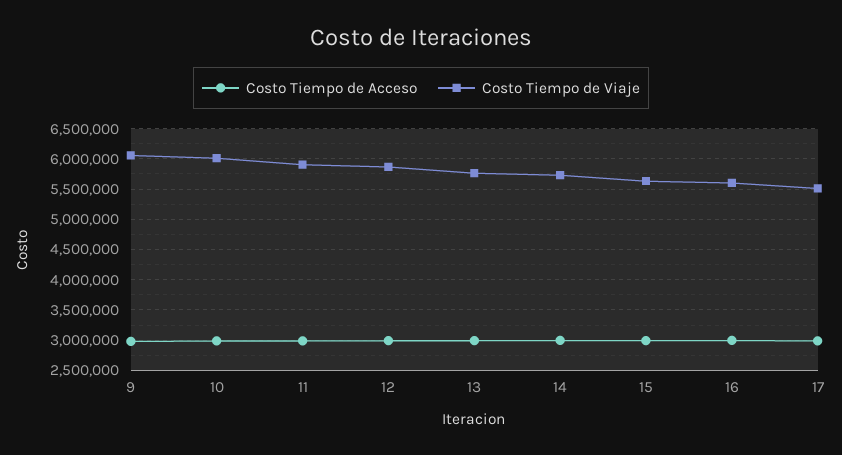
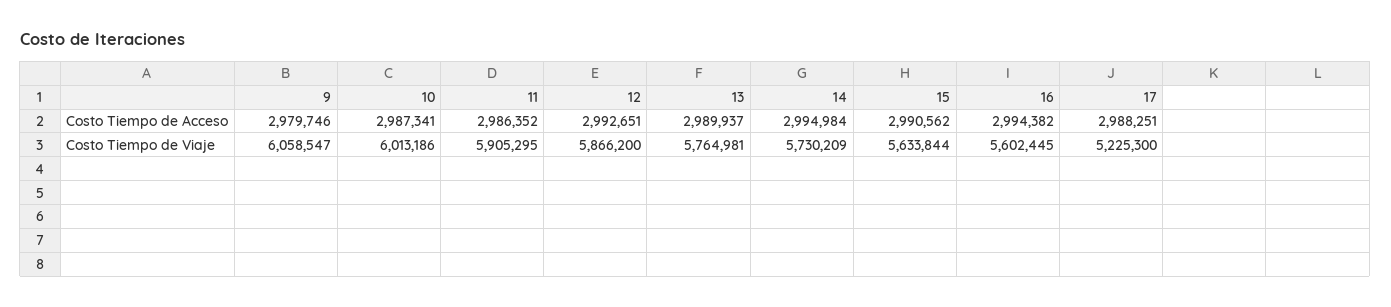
Costo Tiempo de Viaje, 17: 5500000 -> 5225300

